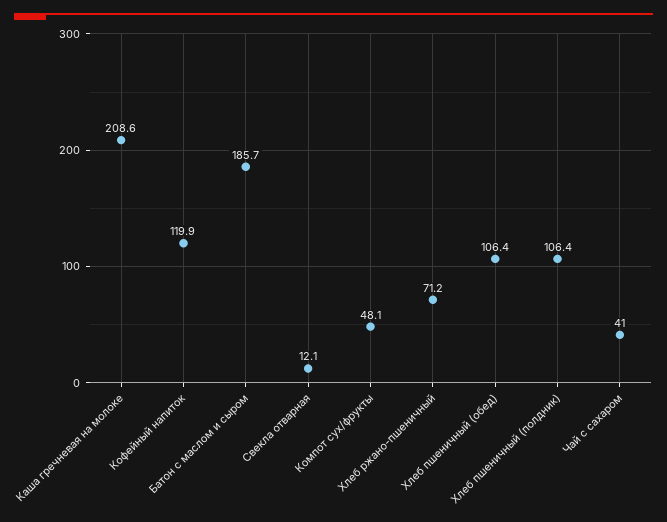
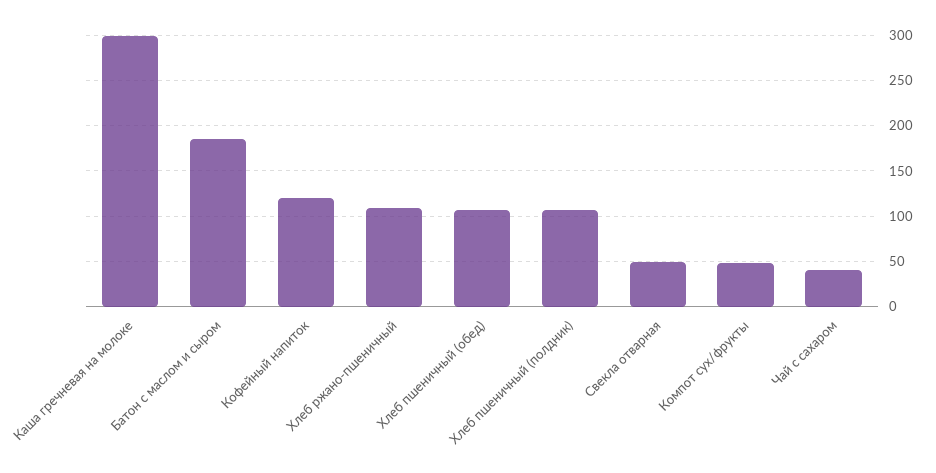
Каша гречневая на молоке: 208.6 -> 300
Свекла отварная: 12.1 -> 50
Хлеб ржано-пшеничный: 71.2 -> 110

